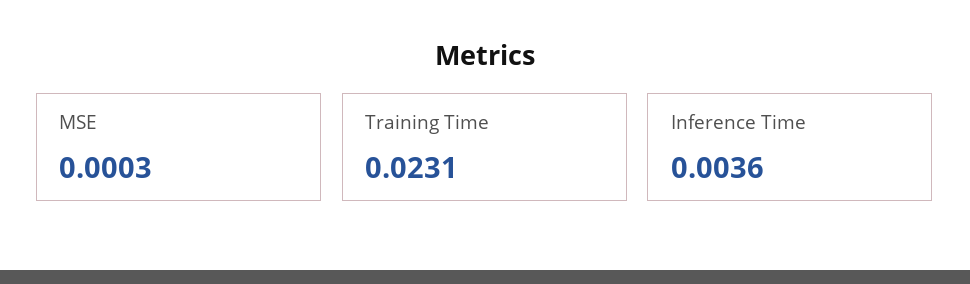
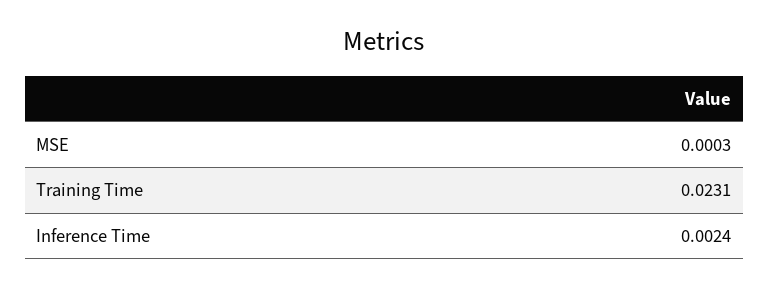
Inference Time: 0.0036 -> 0.0024

